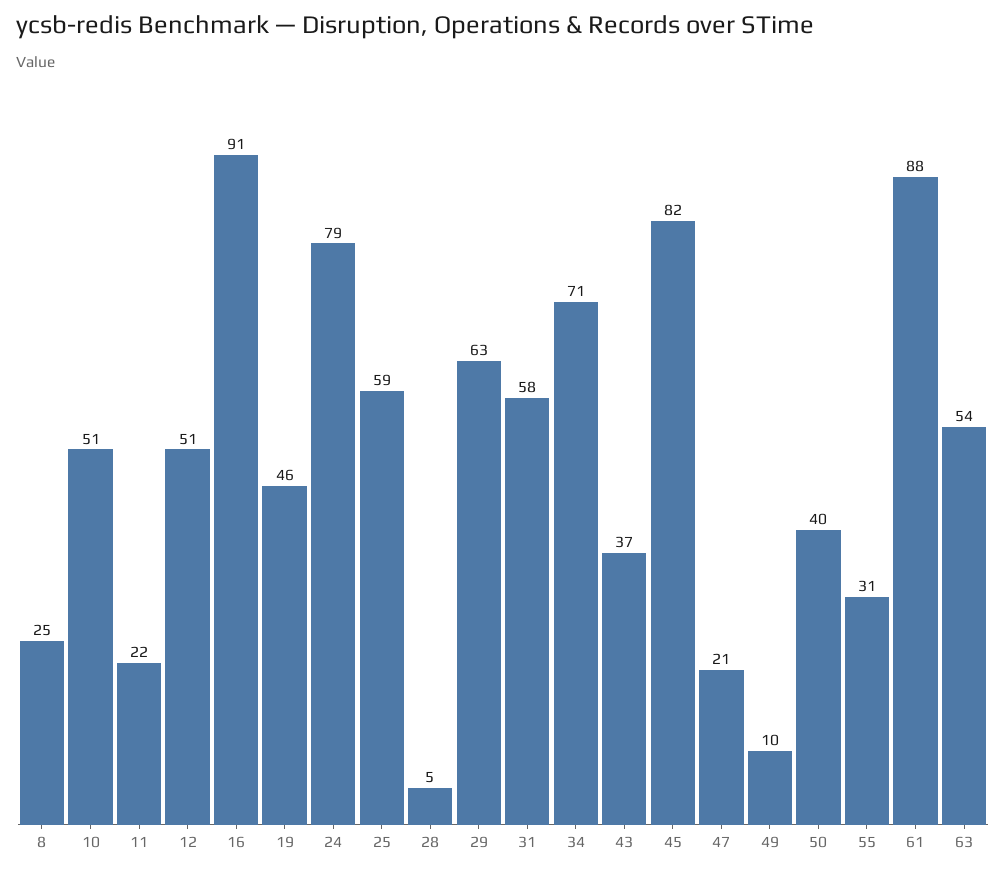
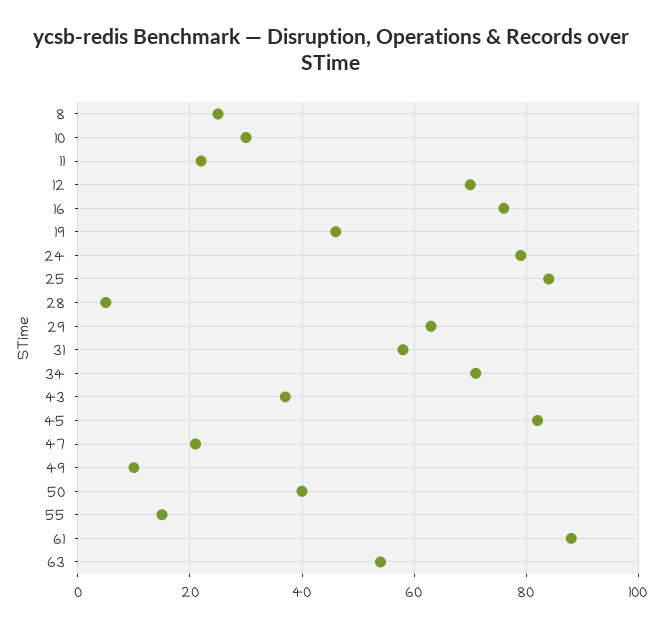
10: 51 -> 30
12: 51 -> 70
16: 91 -> 75
25: 59 -> 85
55: 31 -> 15

